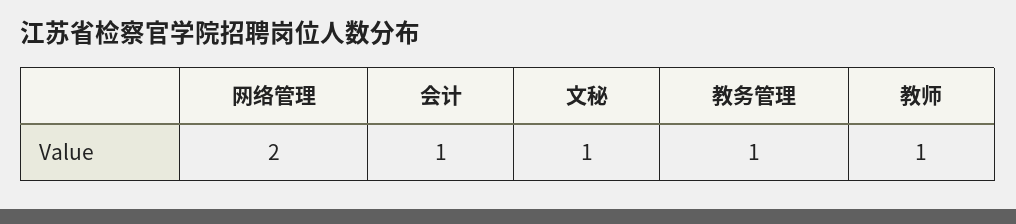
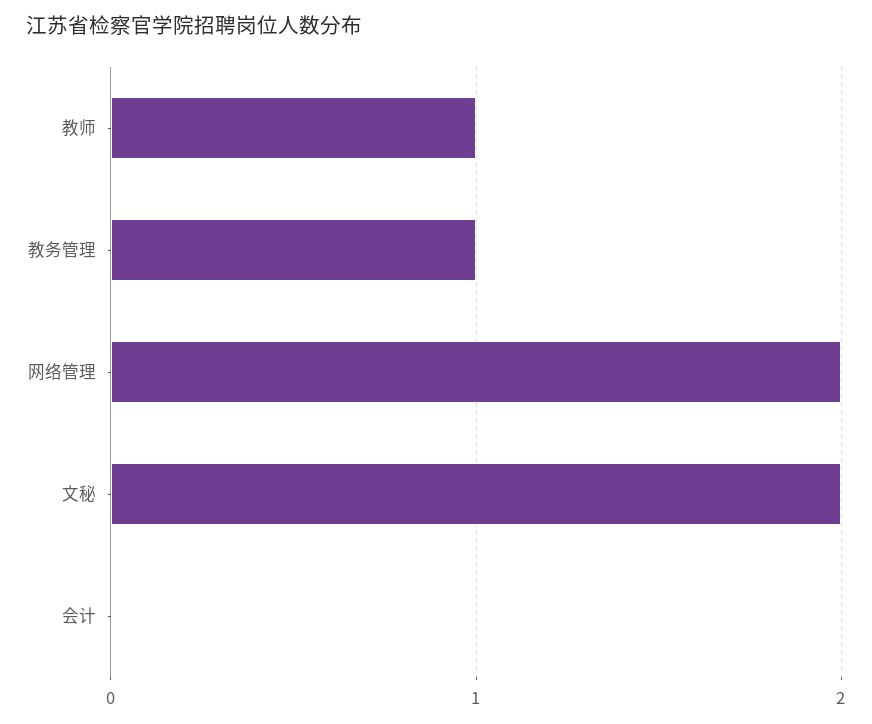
会计: 1 -> 0
文秘: 1 -> 2

